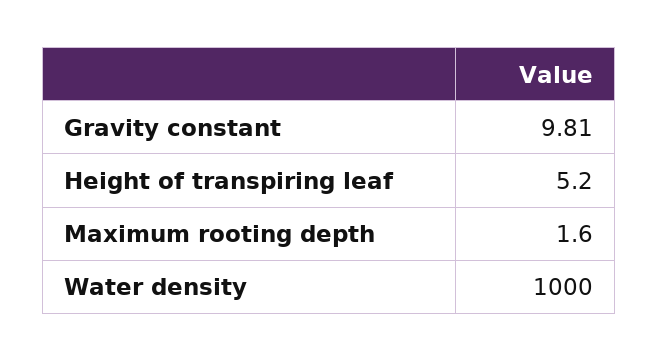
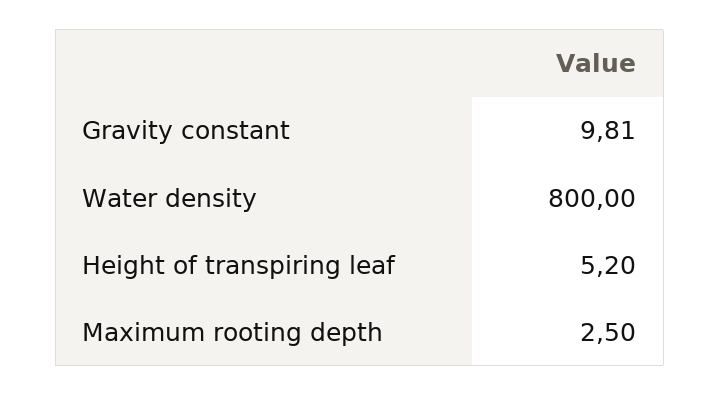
Maximum rooting depth: 1.6 -> 2.5
Water density: 1000 -> 800

